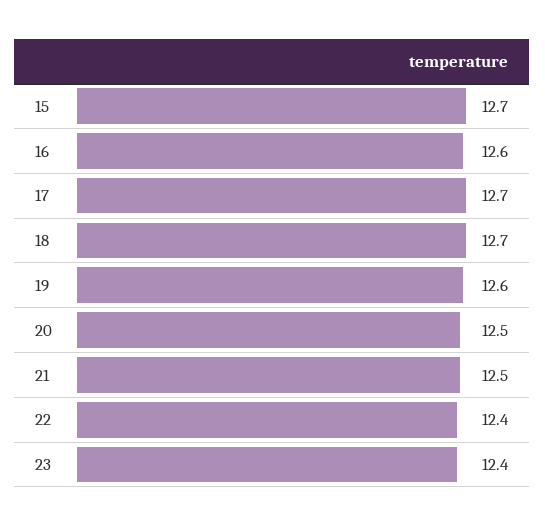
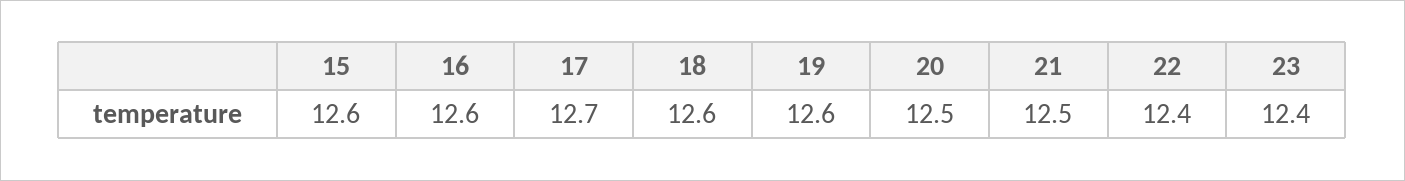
15: 12.7 -> 12.6
18: 12.7 -> 12.6

